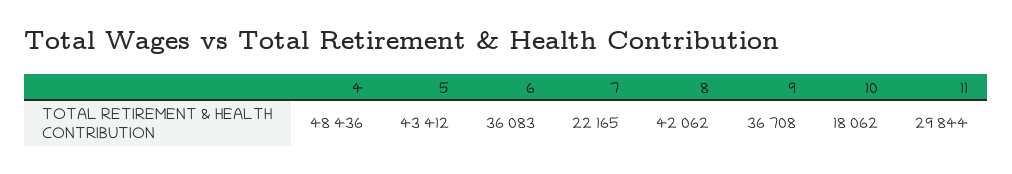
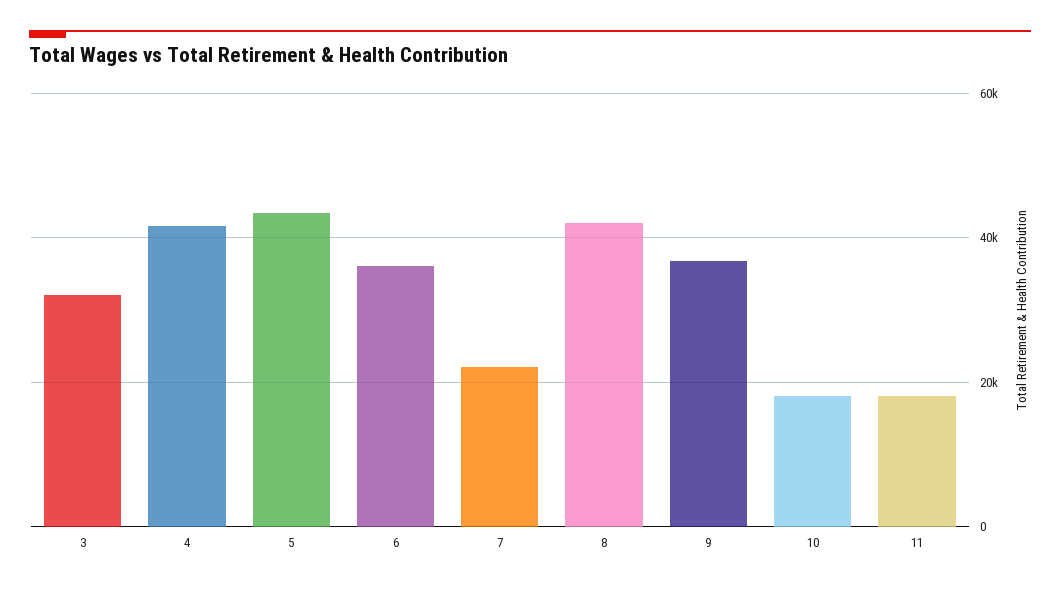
4: 48436 -> 42000
11: 29844 -> 18000
3: none -> 32000

